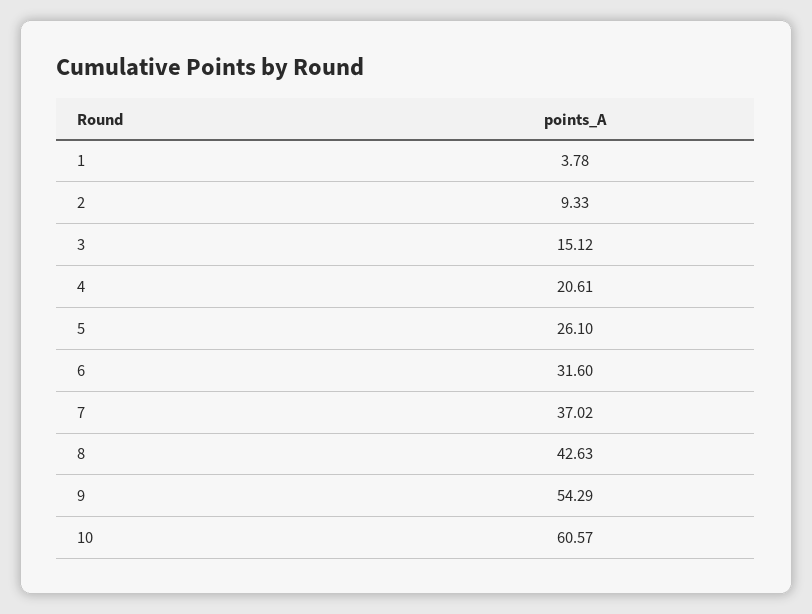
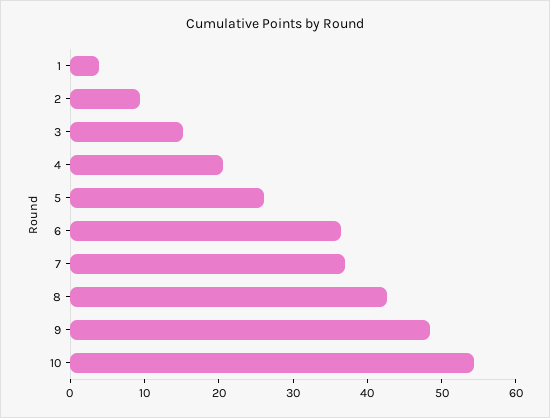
6: 31.6 -> 36
9: 54.29 -> 48
10: 60.57 -> 54

